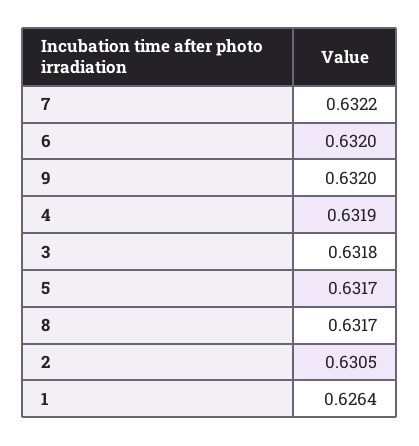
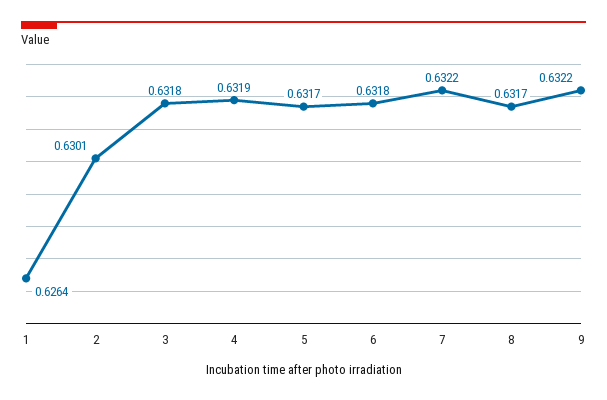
6: 0.632 -> 0.6318
9: 0.632 -> 0.6322
2: 0.6305 -> 0.6301

